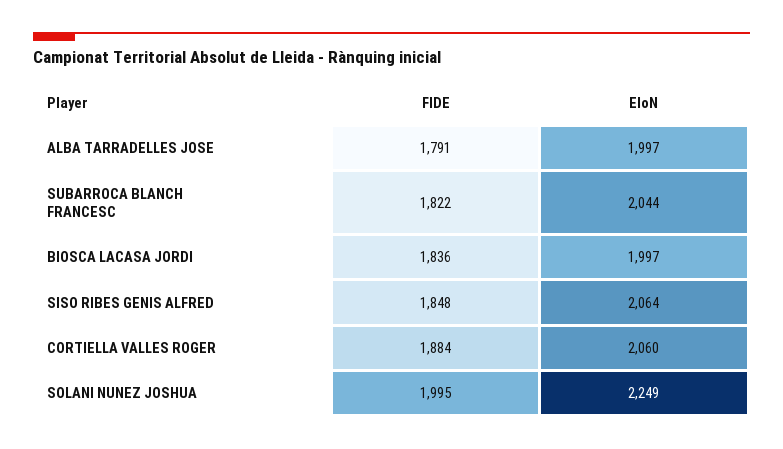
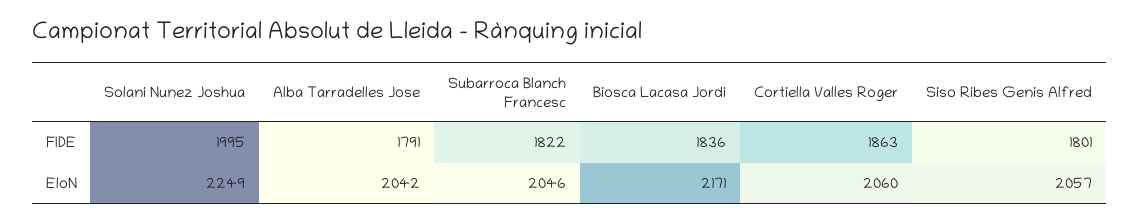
EloN, ALBA TARRADELLES JOSE: 1997 -> 2042
EloN, SUBARROCA BLANCH FRANCESC: 2044 -> 2046
EloN, BIOSCA LACASA JORDI: 1997 -> 2171
FIDE, SISO RIBES GENIS ALFRED: 1848 -> 1801
EloN, SISO RIBES GENIS ALFRED: 2064 -> 2057
FIDE, CORTIELLA VALLES ROGER: 1884 -> 1863

